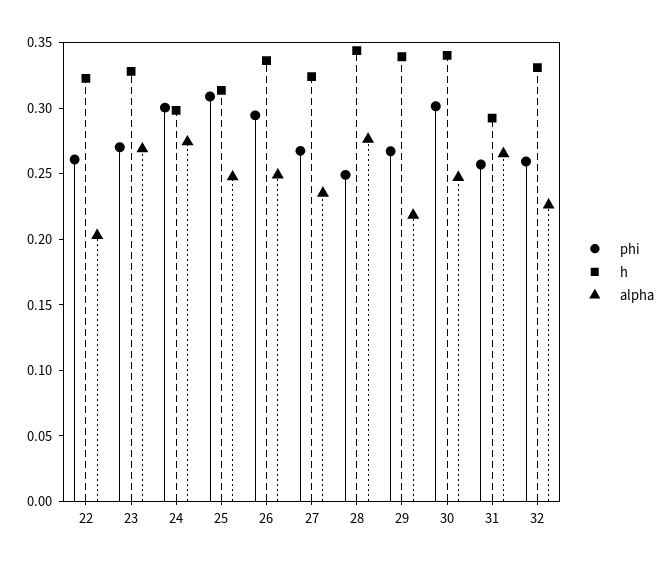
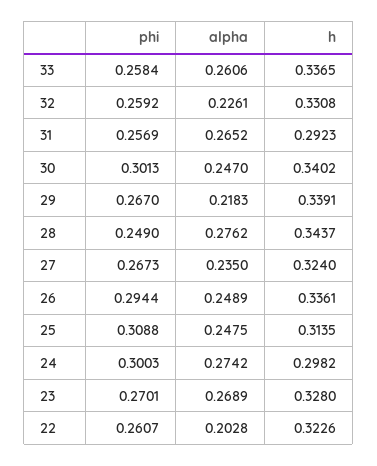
phi, 33: none -> 0.2584
alpha, 33: none -> 0.2606
h, 33: none -> 0.3365

